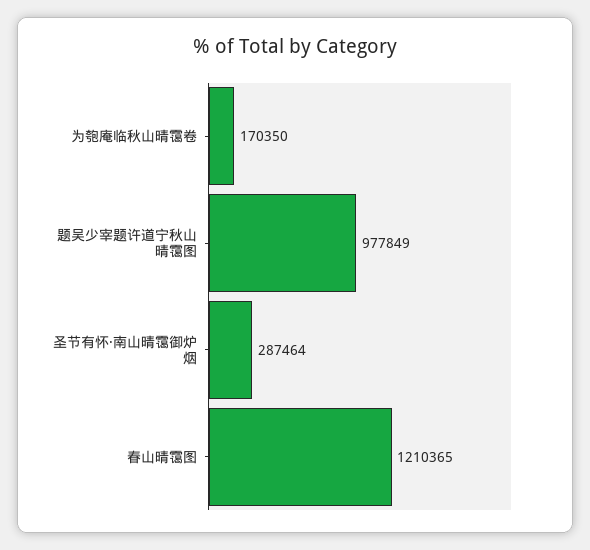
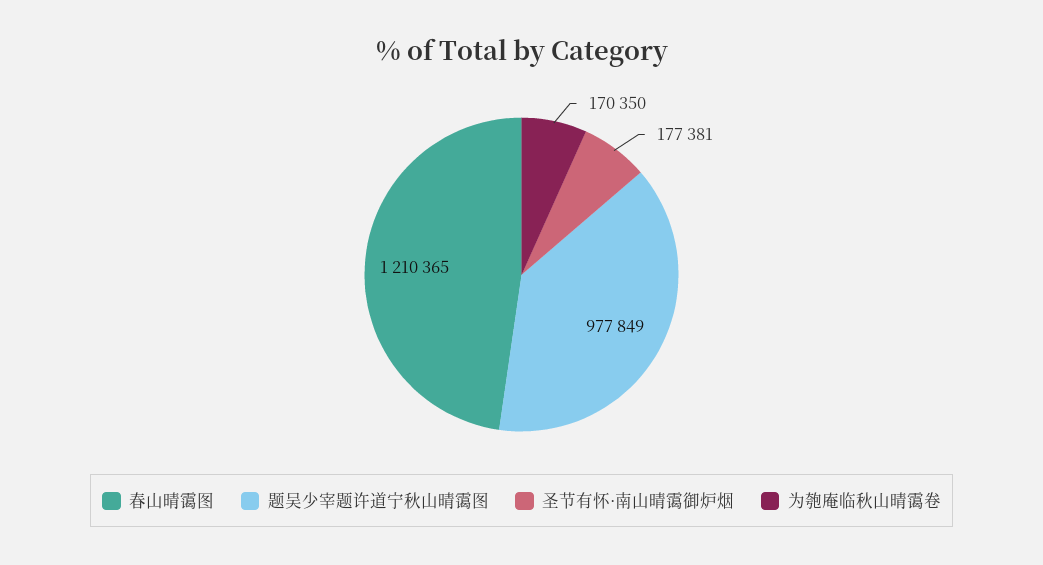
圣节有怀·南山晴霭御炉烟: 287464 -> 177381

